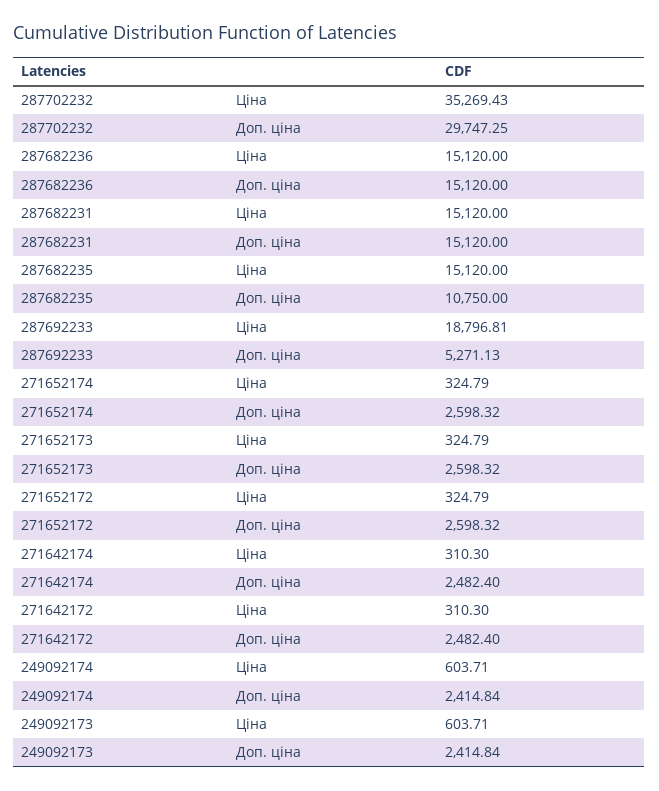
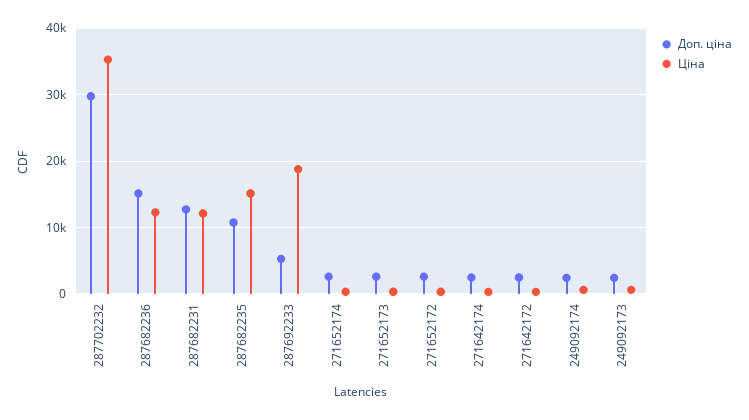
Ціна, 287682236: 15120 -> 12000
Ціна, 287682231: 15120 -> 12000
Доп. ціна, 287682231: 15120 -> 13000

